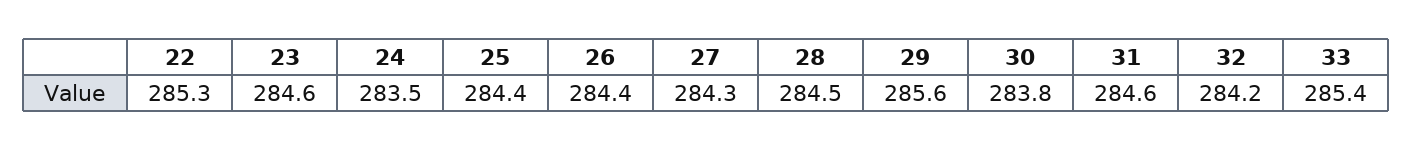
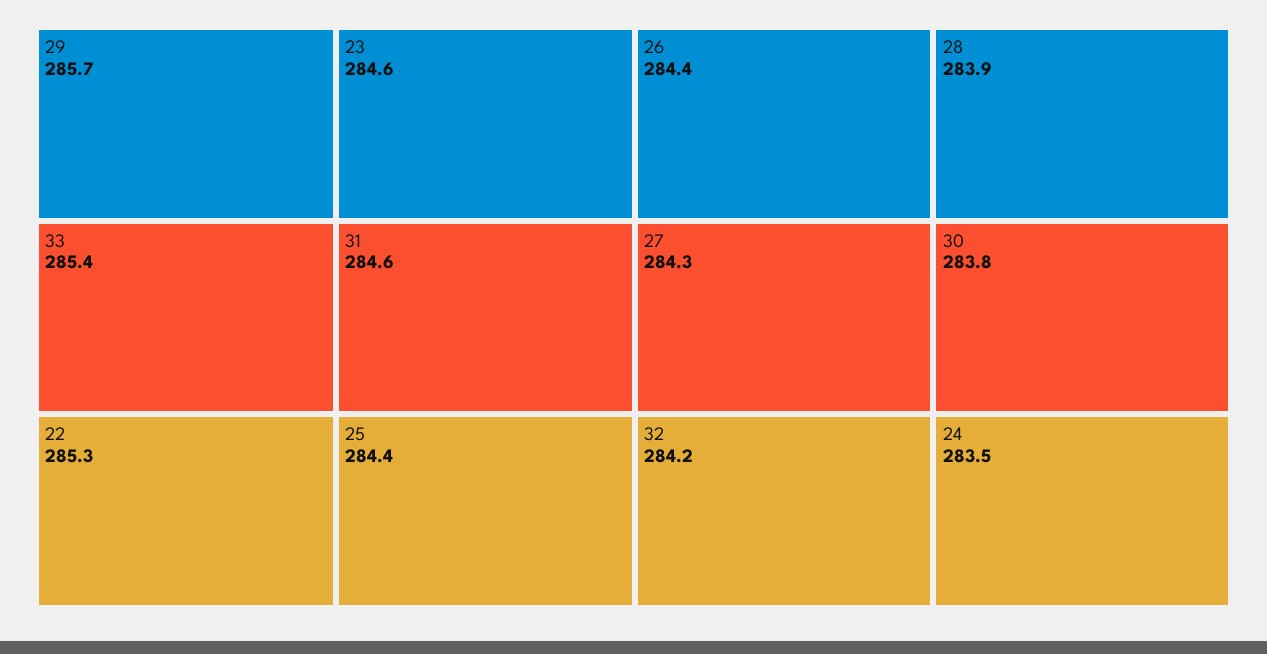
28: 284.5 -> 283.9
29: 285.6 -> 285.7

